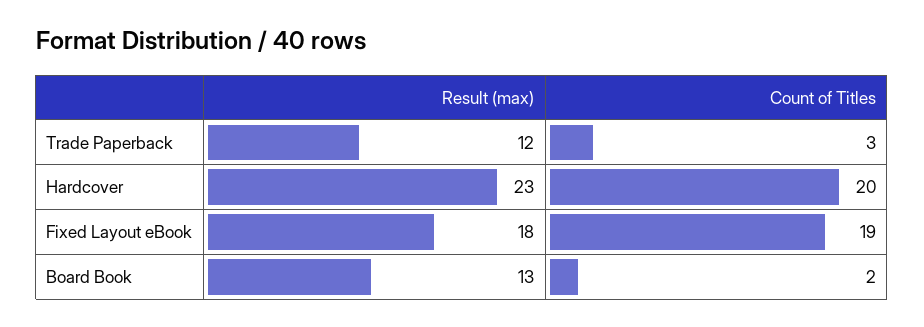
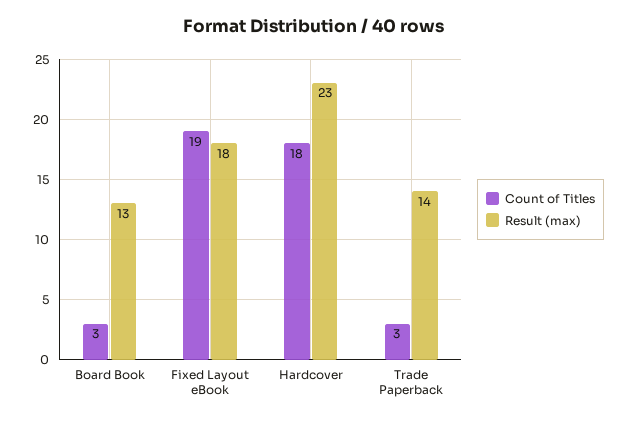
Result (max), Trade Paperback: 12 -> 14
Count of Titles, Hardcover: 20 -> 18
Count of Titles, Board Book: 2 -> 3

